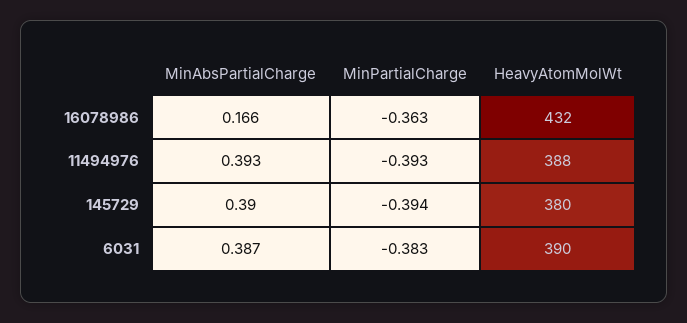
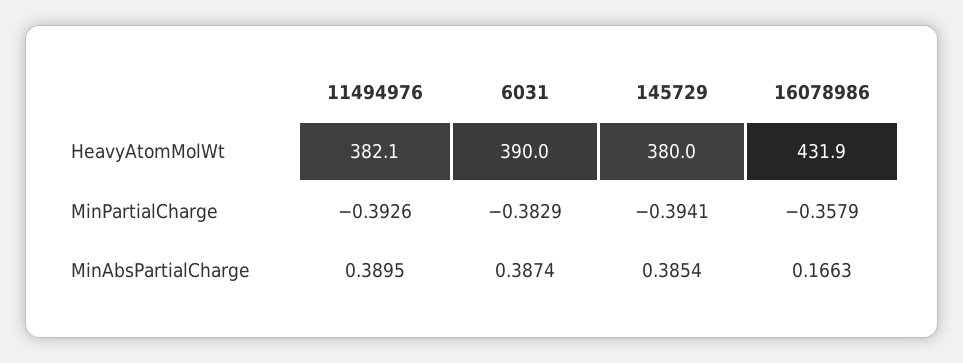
MinPartialCharge, 16078986: -0.363 -> -0.3579
MinAbsPartialCharge, 11494976: 0.393 -> 0.3895
HeavyAtomMolWt, 11494976: 388 -> 382.1
MinAbsPartialCharge, 145729: 0.39 -> 0.3854

